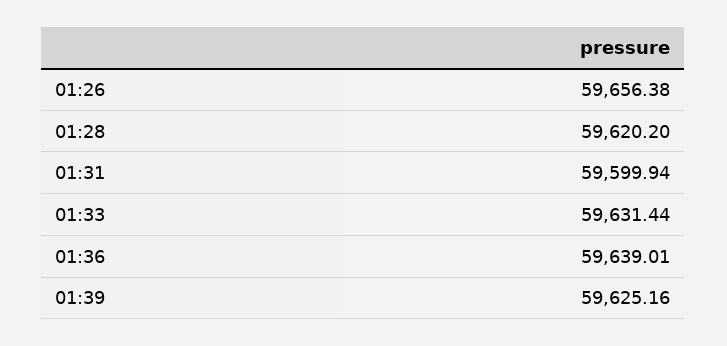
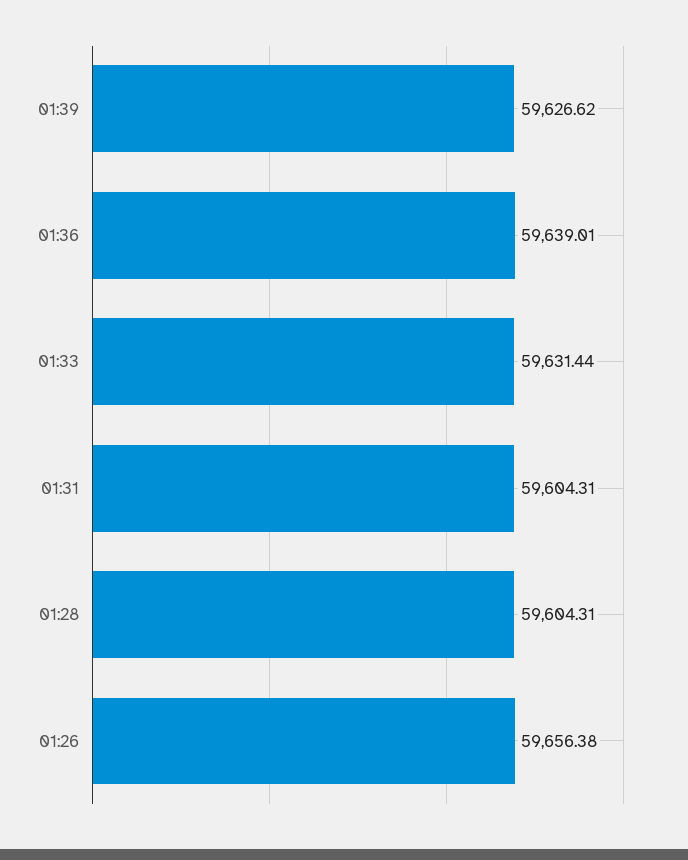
01:28: 59620.2 -> 59604.31
01:31: 59599.94 -> 59604.31
01:39: 59625.16 -> 59626.62

